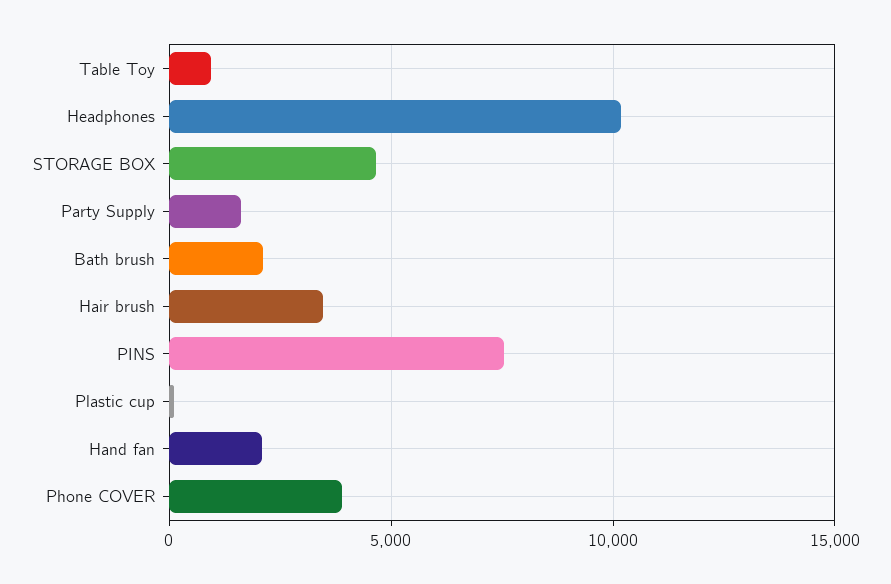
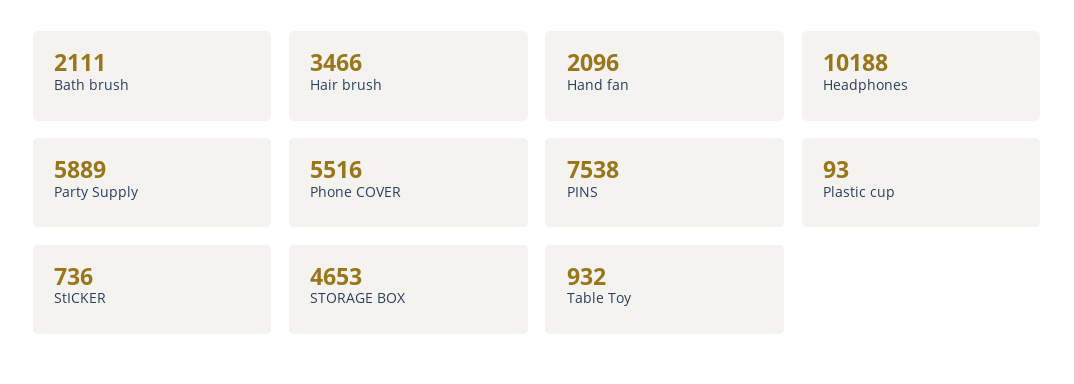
Party Supply: 1500 -> 5889
Phone COVER: 4000 -> 5516
StICKER: none -> 736

